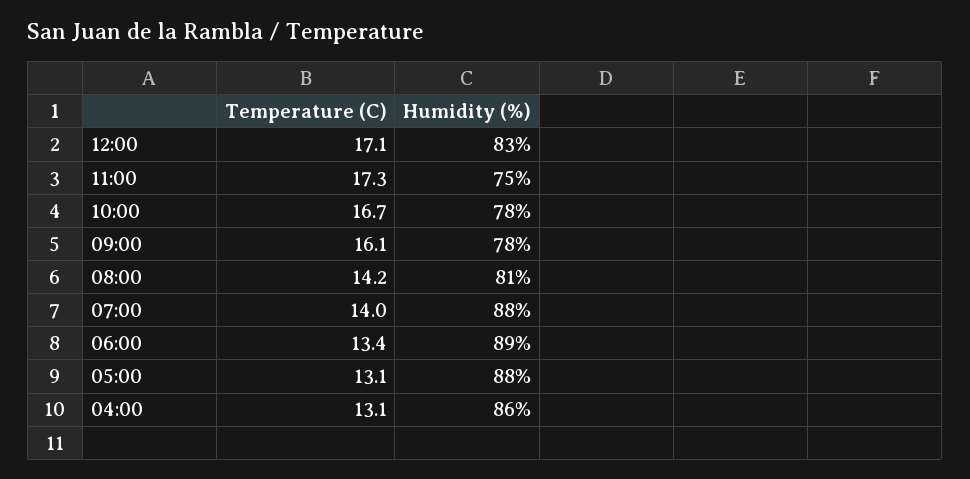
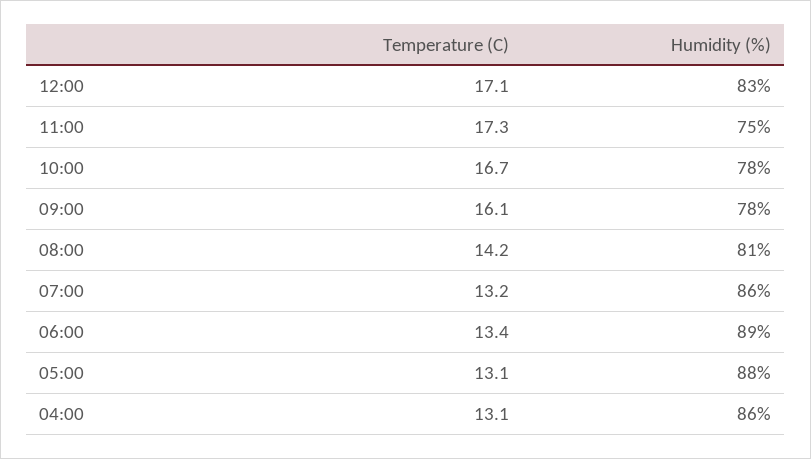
Temperature (C), 07:00: 14 -> 13.2
Humidity (%), 07:00: 88 -> 86

